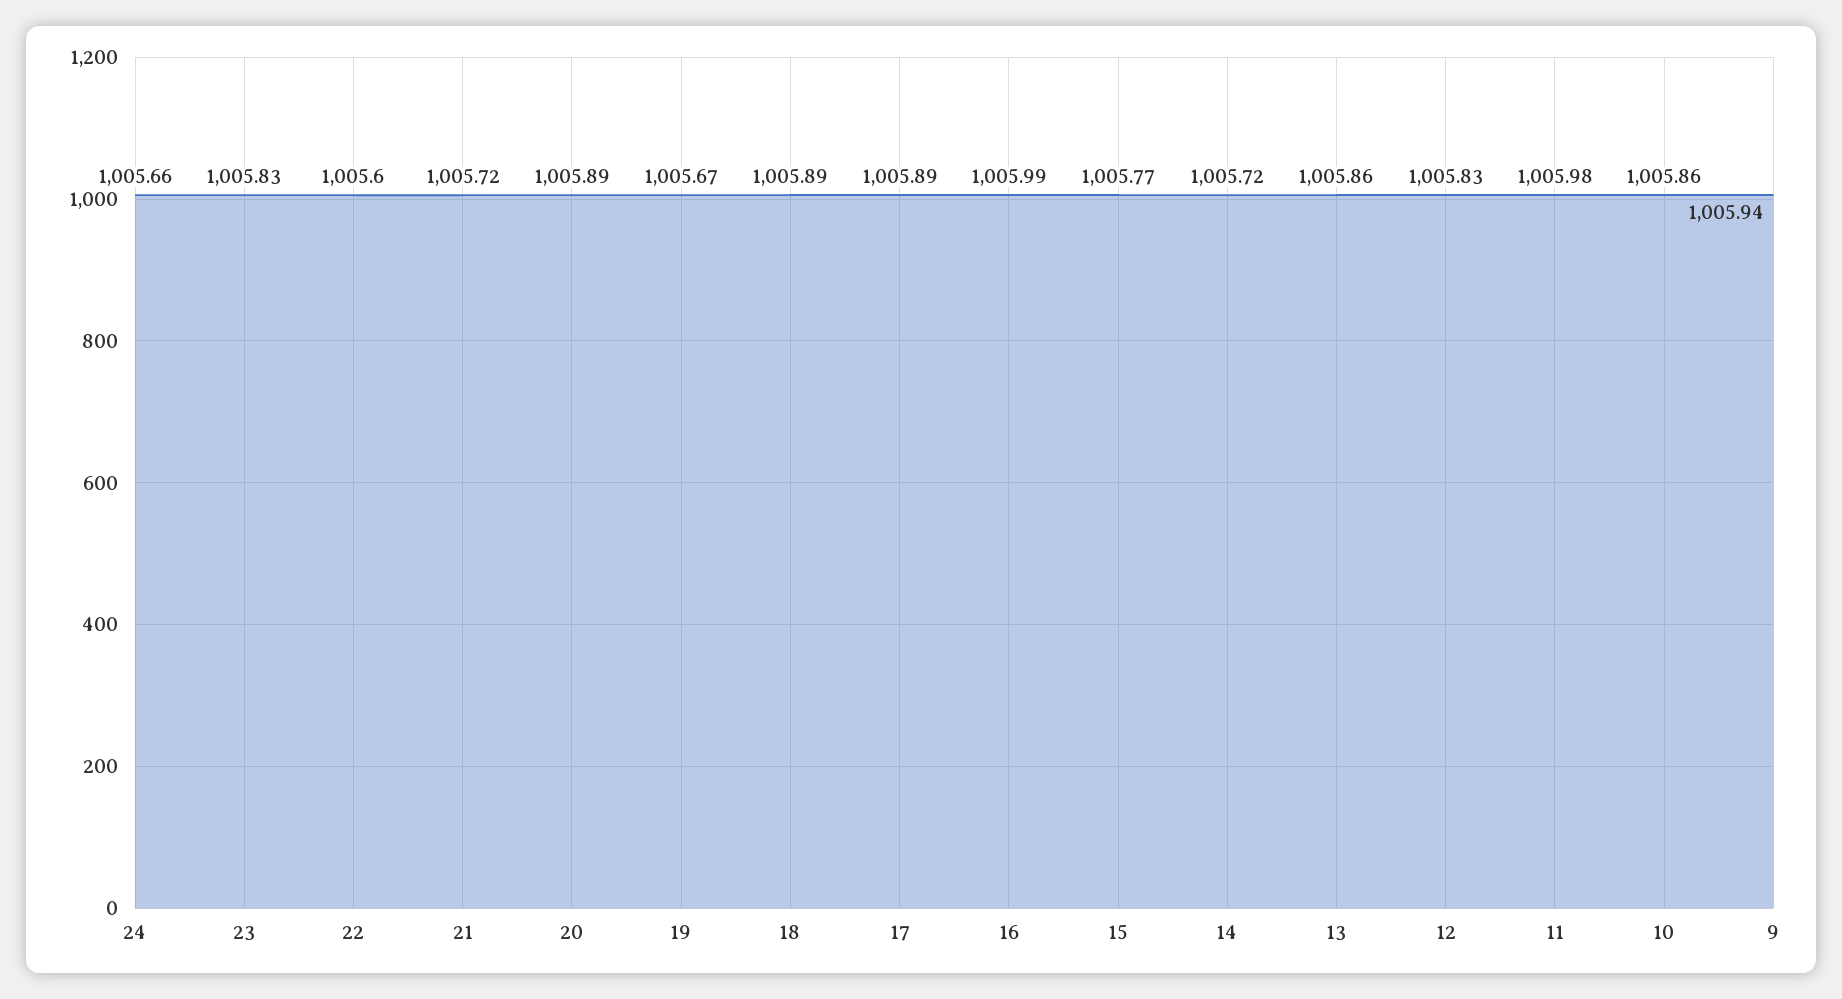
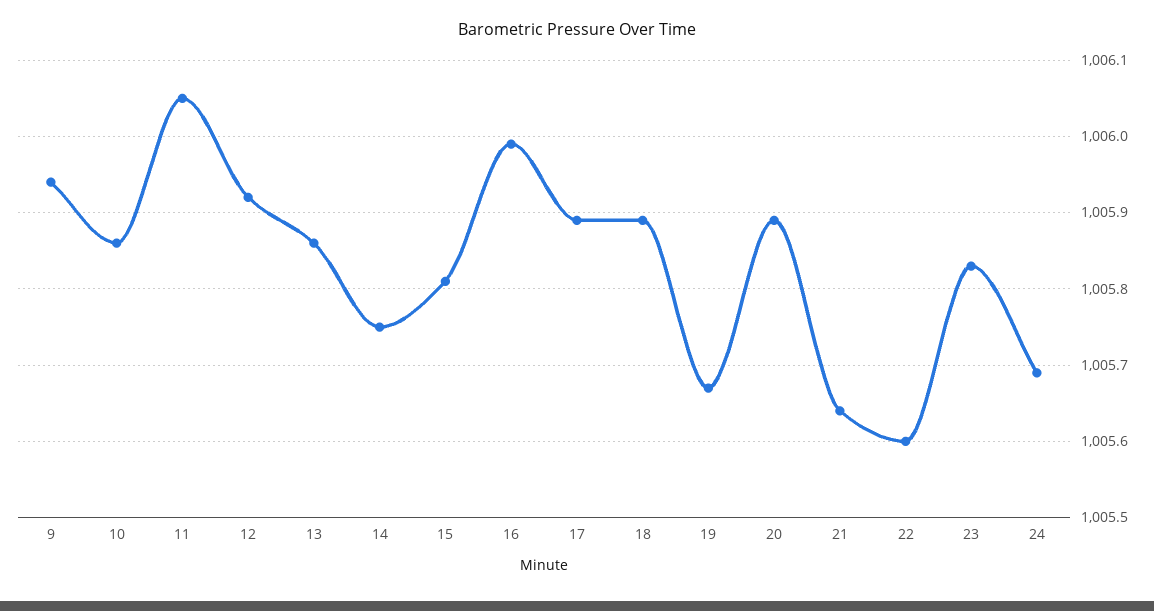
24: 1005.66 -> 1005.69
21: 1005.72 -> 1005.64
15: 1005.77 -> 1005.81
14: 1005.72 -> 1005.75
12: 1005.83 -> 1005.92
11: 1005.98 -> 1006.05

